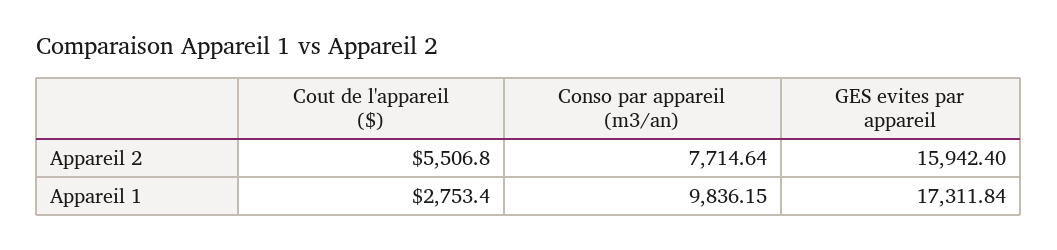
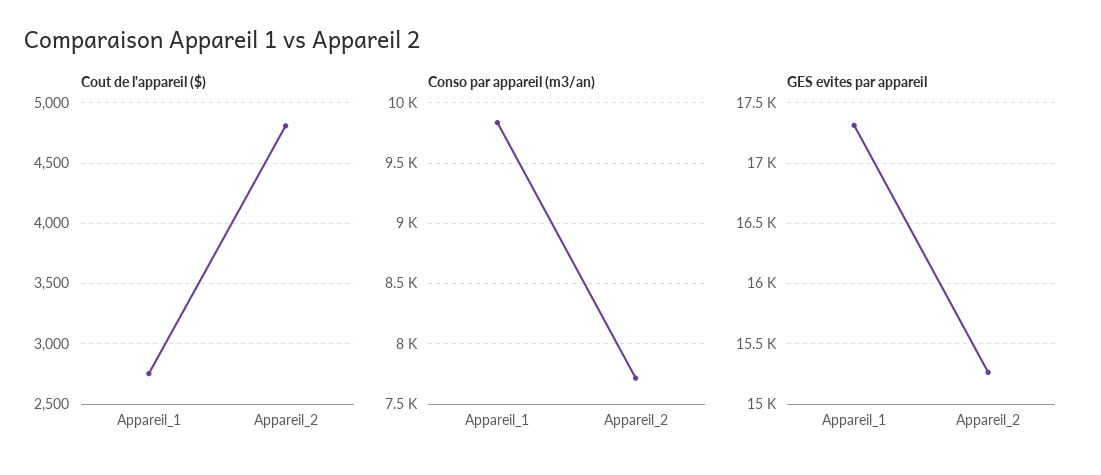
Cout de l'appareil ($), Appareil 2: 5506.8 -> 4800
GES evites par appareil, Appareil 2: 15942.4 -> 15250

